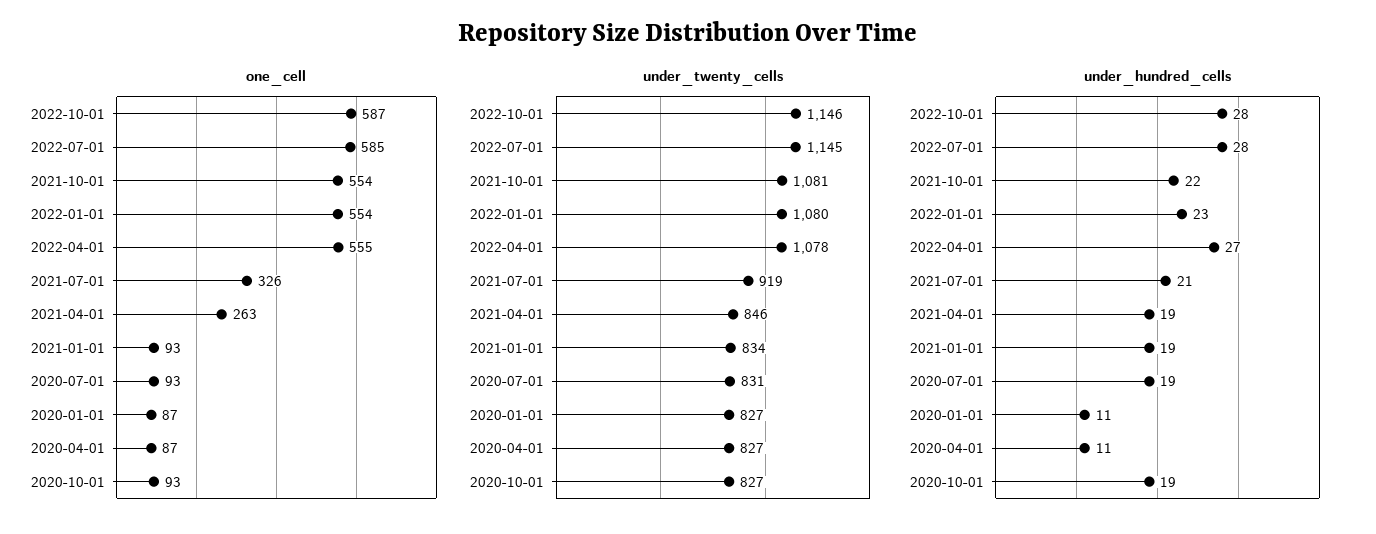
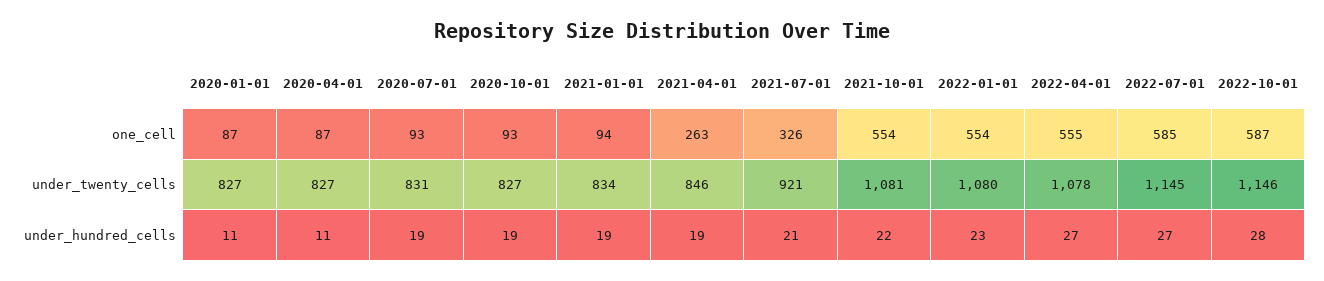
one_cell, 2021-01-01: 93 -> 94
under_twenty_cells, 2021-07-01: 919 -> 921
under_hundred_cells, 2022-07-01: 28 -> 27

